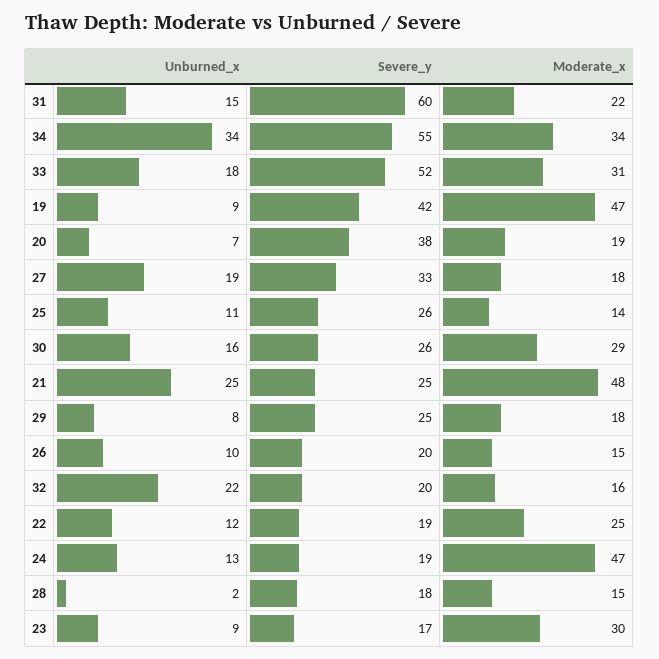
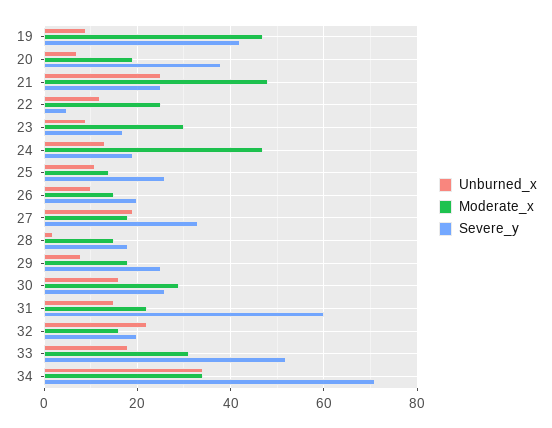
Severe_y, 34: 55 -> 70
Severe_y, 22: 19 -> 5

